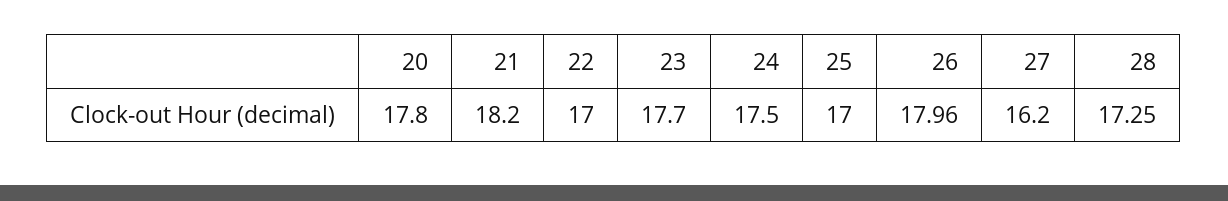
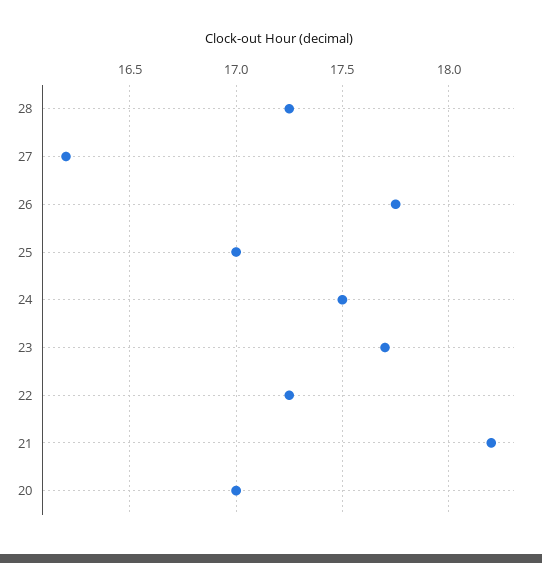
20: 17.8 -> 17
22: 17 -> 17.25
26: 17.96 -> 17.75

